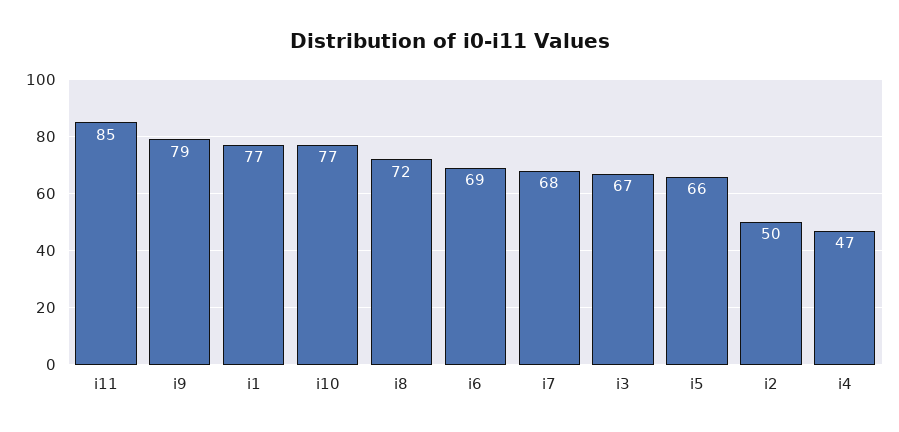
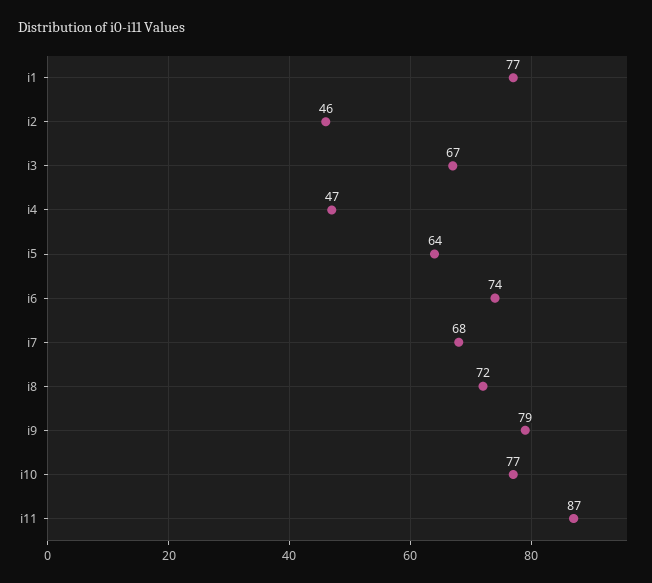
i11: 85 -> 87
i6: 69 -> 74
i5: 66 -> 64
i2: 50 -> 46

